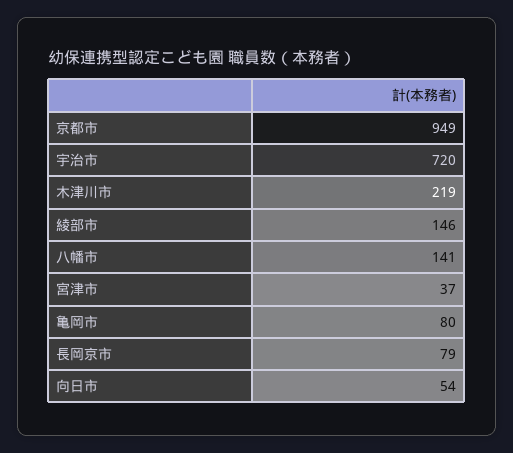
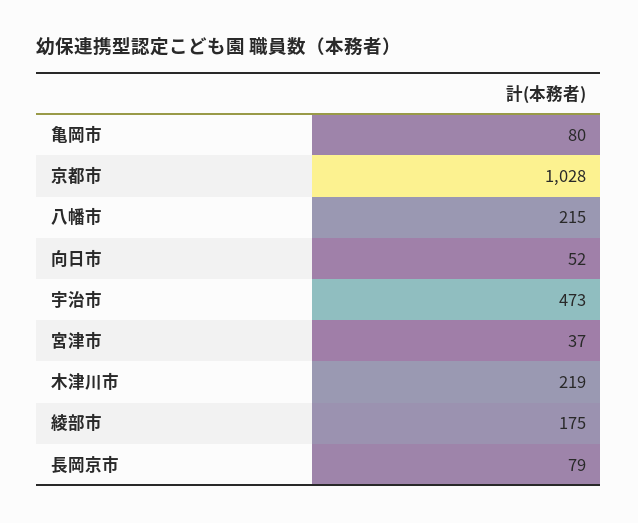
京都市: 949 -> 1028
宇治市: 720 -> 473
綾部市: 146 -> 175
八幡市: 141 -> 215
向日市: 54 -> 52

